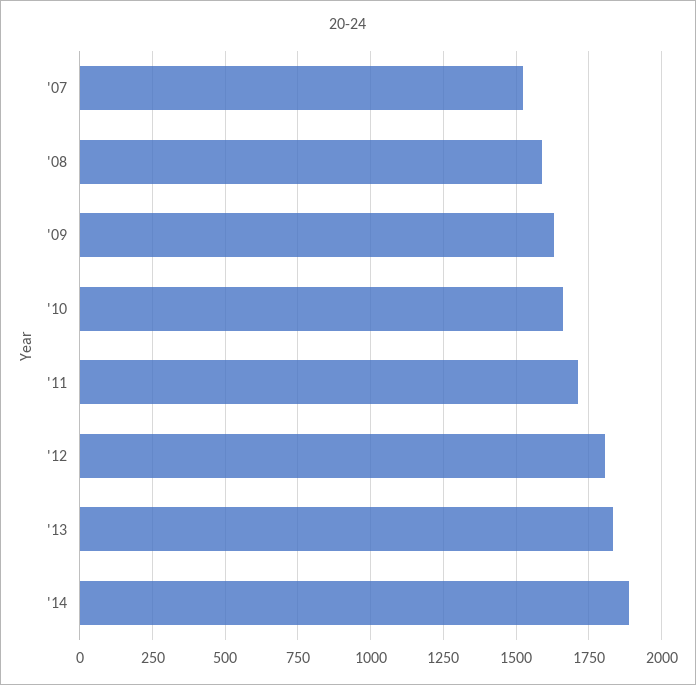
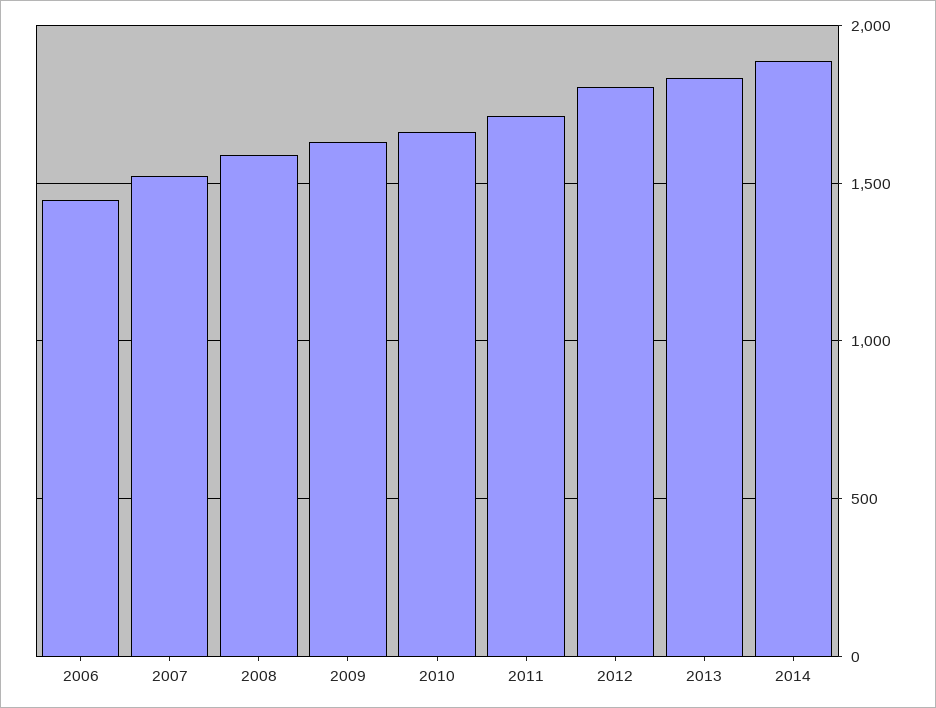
2006: none -> 1450

